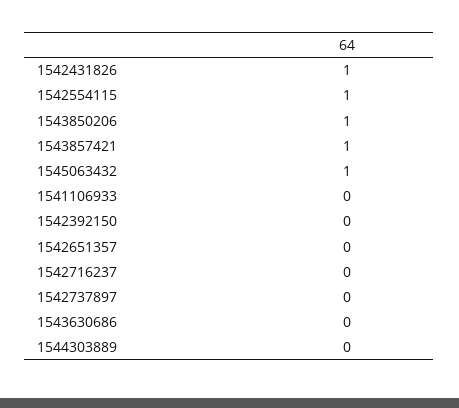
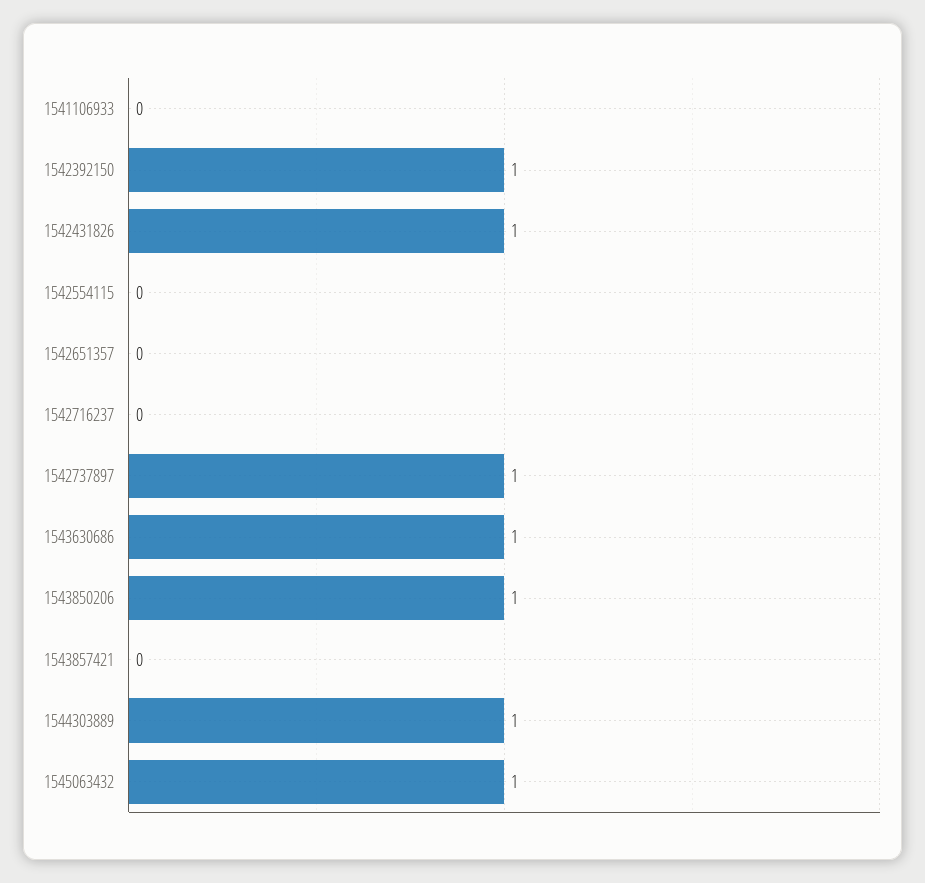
1542554115: 1 -> 0
1543857421: 1 -> 0
1542392150: 0 -> 1
1542737897: 0 -> 1
1543630686: 0 -> 1
1544303889: 0 -> 1

